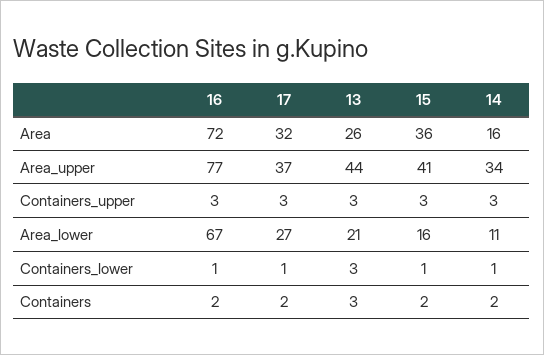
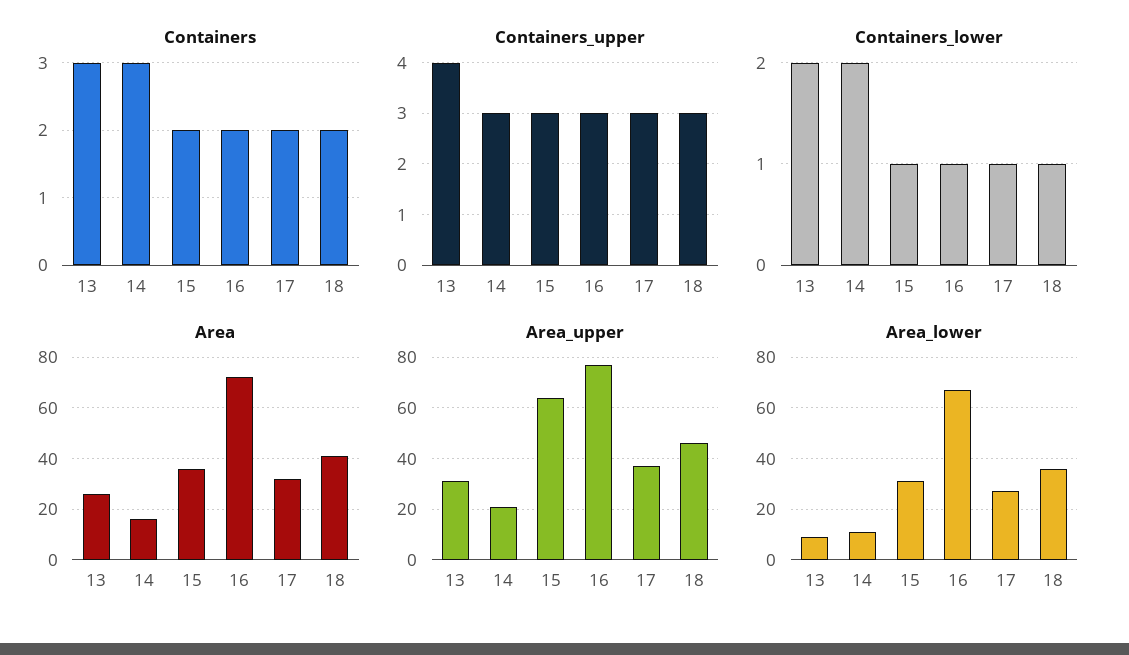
Area_upper, 13: 44 -> 30
Area_upper, 15: 41 -> 65
Area_upper, 14: 34 -> 20
Containers_upper, 13: 3 -> 4
Area_lower, 13: 21 -> 10
Area_lower, 15: 16 -> 30
Containers_lower, 13: 3 -> 2
Containers_lower, 14: 1 -> 2
Containers, 14: 2 -> 3
Containers, 18: none -> 2
Containers_upper, 18: none -> 3
Containers_lower, 18: none -> 1
Area, 18: none -> 40
Area_upper, 18: none -> 45
Area_lower, 18: none -> 35

